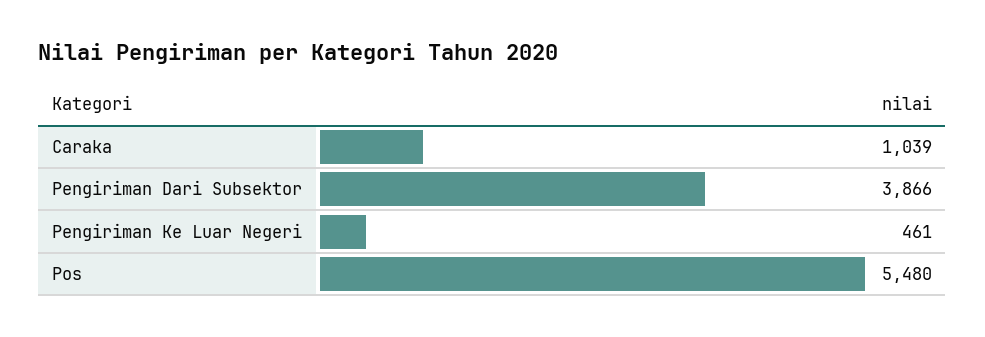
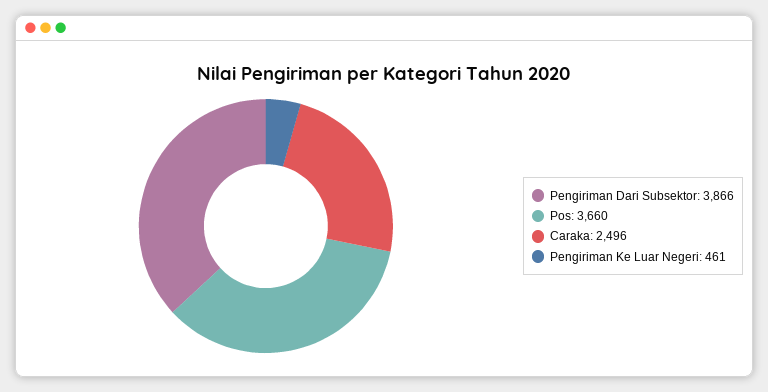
Caraka: 1039 -> 2496
Pos: 5480 -> 3660

